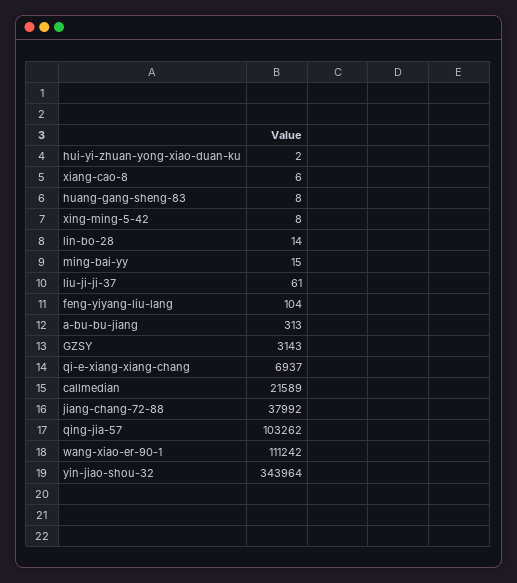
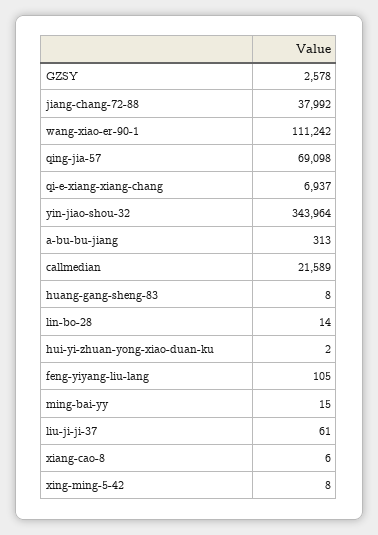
feng-yiyang-liu-lang: 104 -> 105
GZSY: 3143 -> 2578
qing-jia-57: 103262 -> 69098

